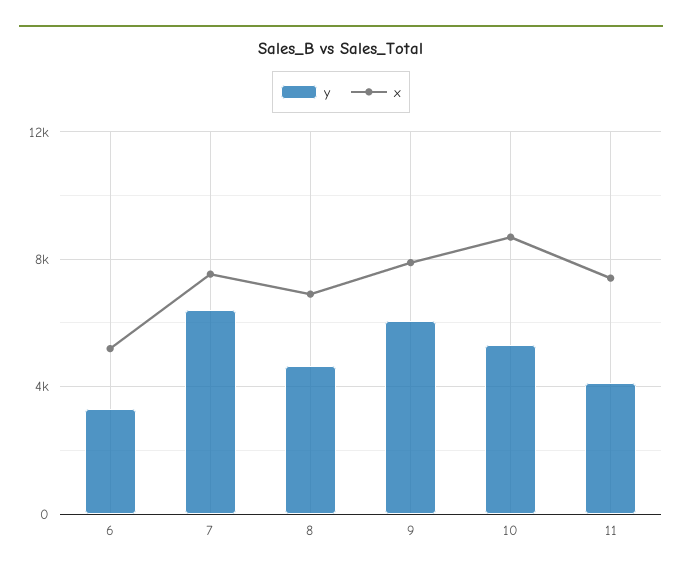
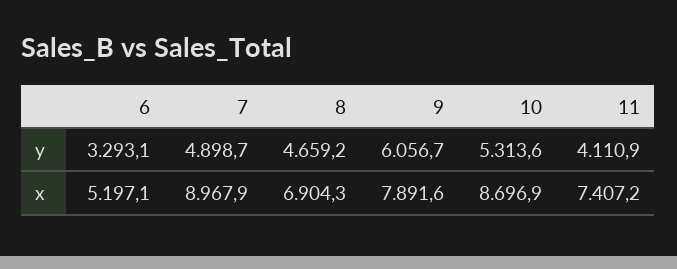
y, 7: 6500 -> 4898.7
x, 7: 7500 -> 8967.9

